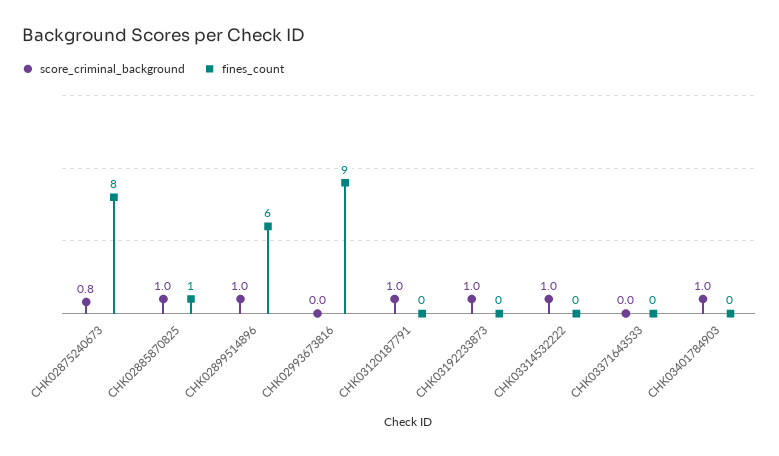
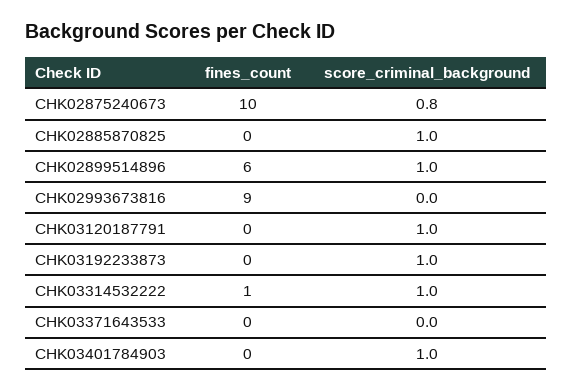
fines_count, CHK02875240673: 8 -> 10
fines_count, CHK02885870825: 1 -> 0
fines_count, CHK03314532222: 0 -> 1

